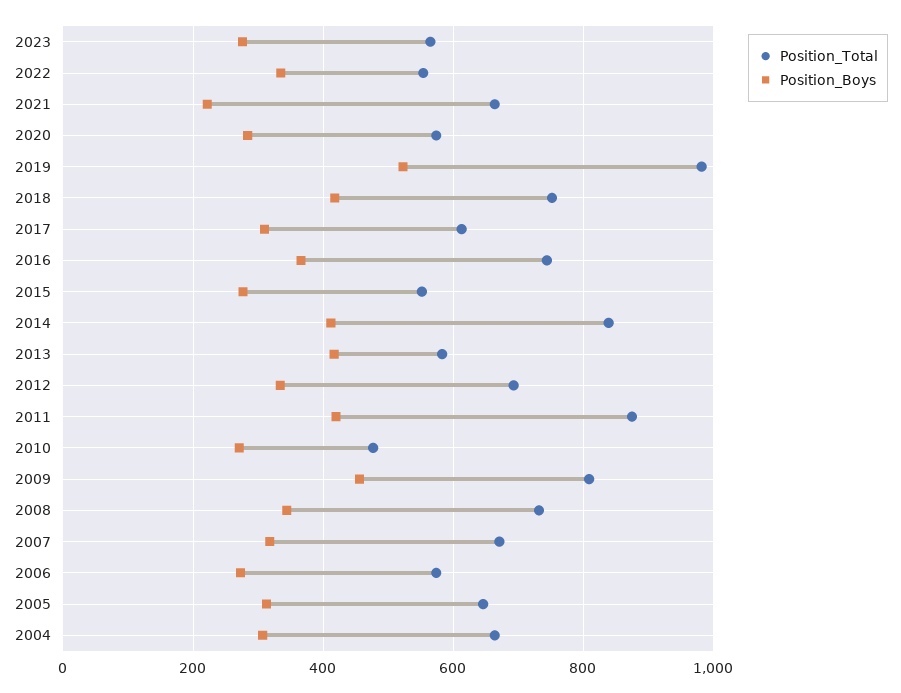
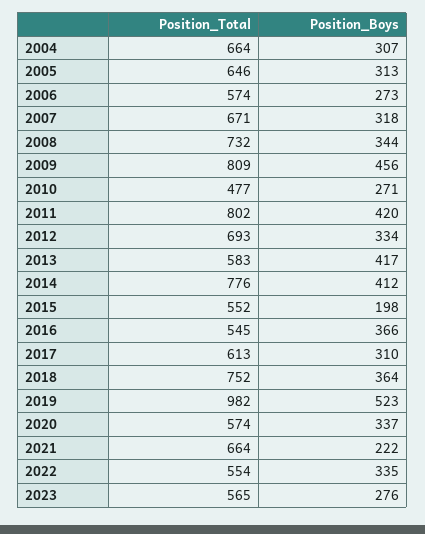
Position_Boys, 2020: 280 -> 337
Position_Boys, 2018: 420 -> 364
Position_Total, 2016: 740 -> 545
Position_Boys, 2015: 280 -> 198
Position_Total, 2014: 840 -> 776
Position_Total, 2011: 880 -> 802

